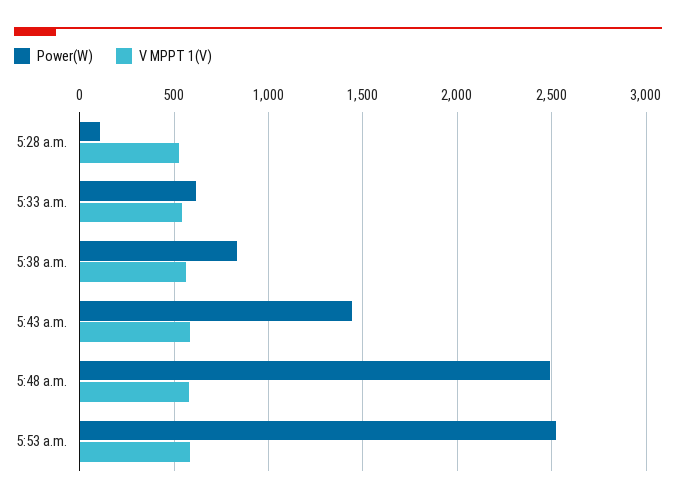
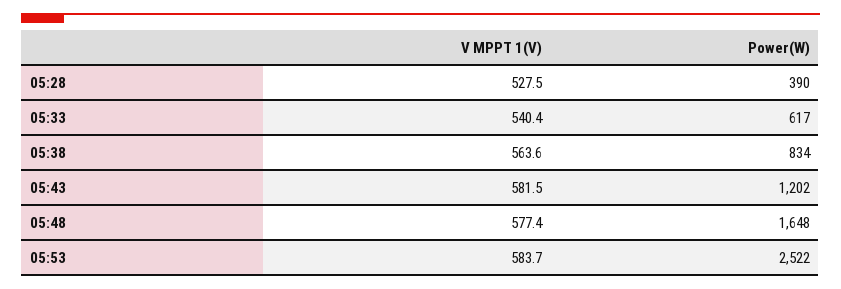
Power(W), 5:28 a.m.: 100 -> 390
Power(W), 5:43 a.m.: 1450 -> 1202
Power(W), 5:48 a.m.: 2500 -> 1648

